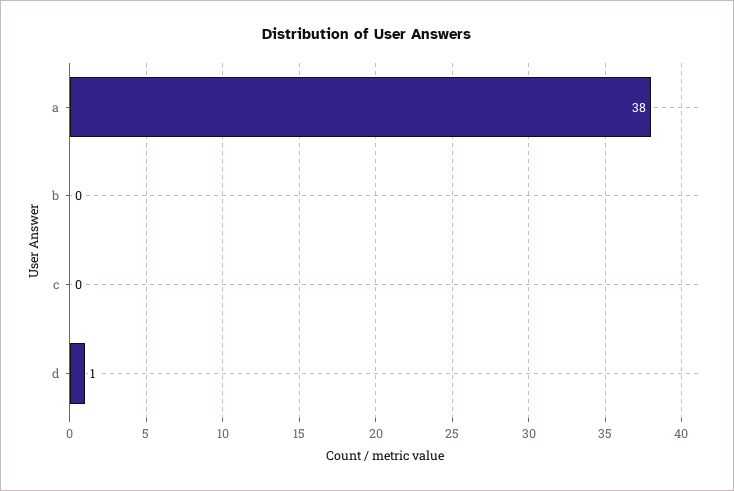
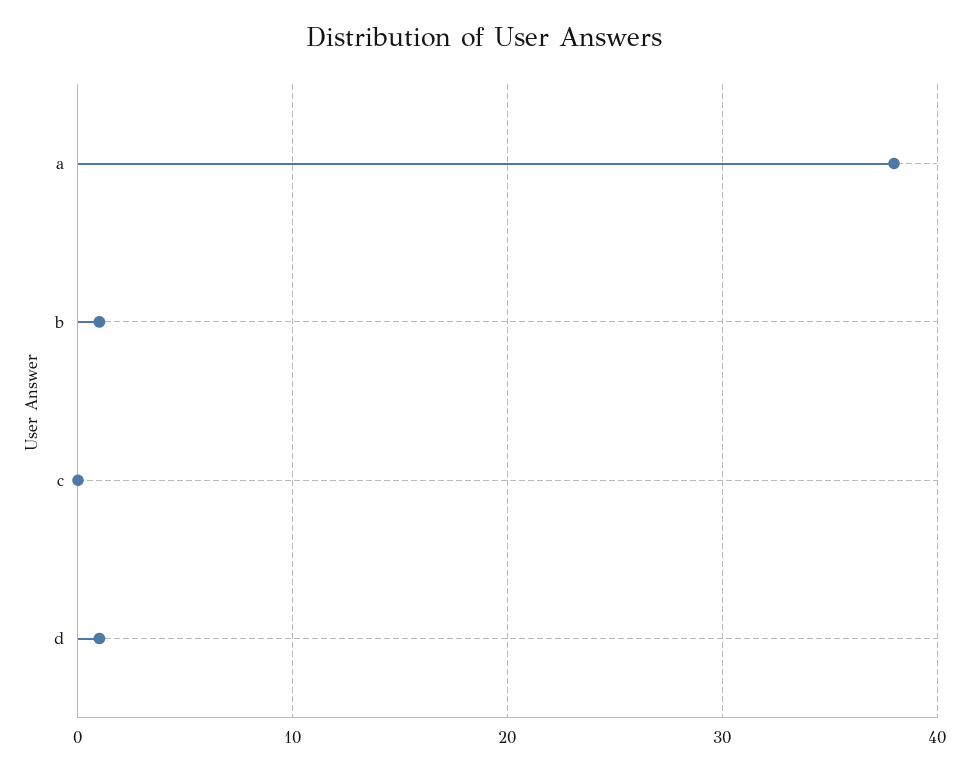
b: 0 -> 1

